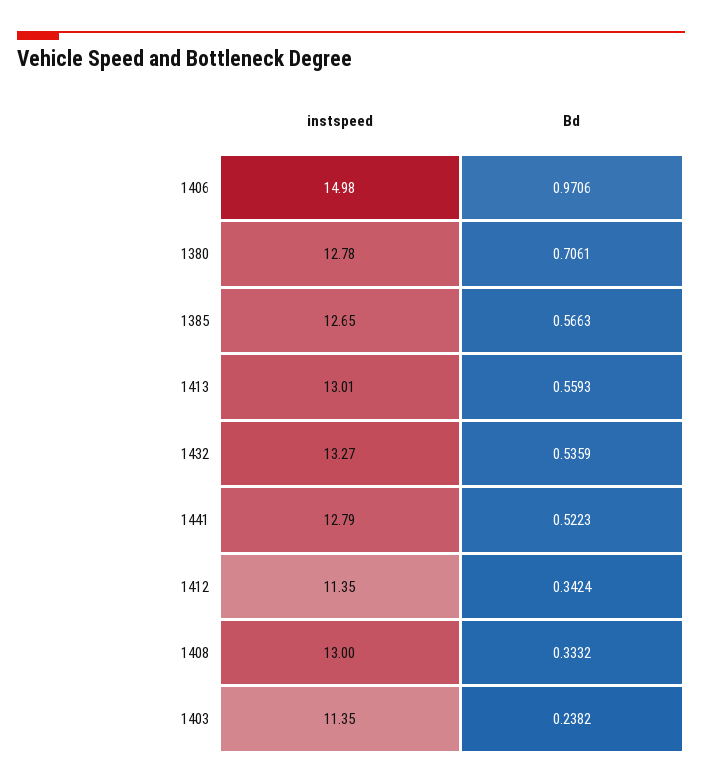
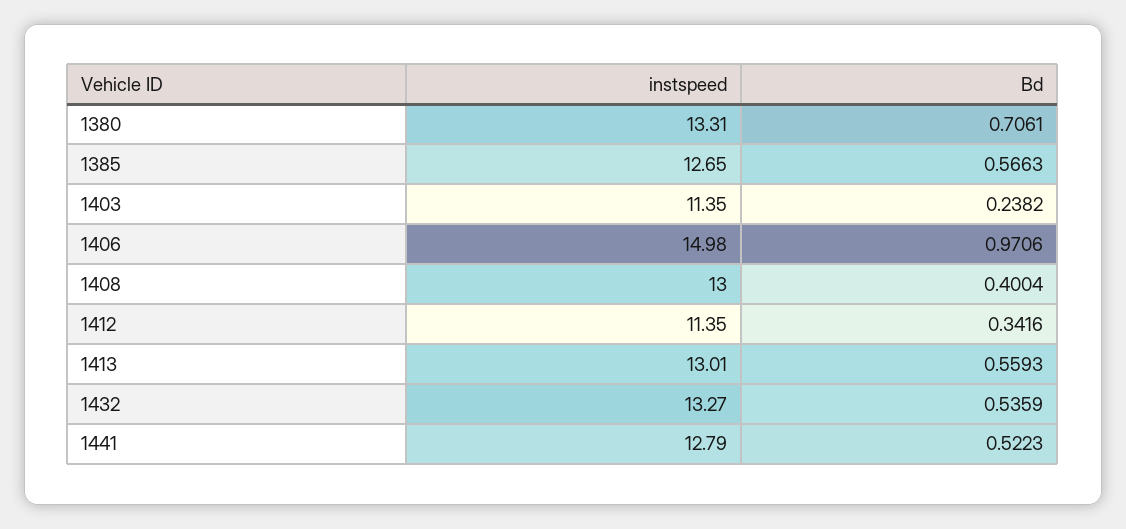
instspeed, 1380: 12.78 -> 13.31
Bd, 1412: 0.3424 -> 0.3416
Bd, 1408: 0.3332 -> 0.4004

